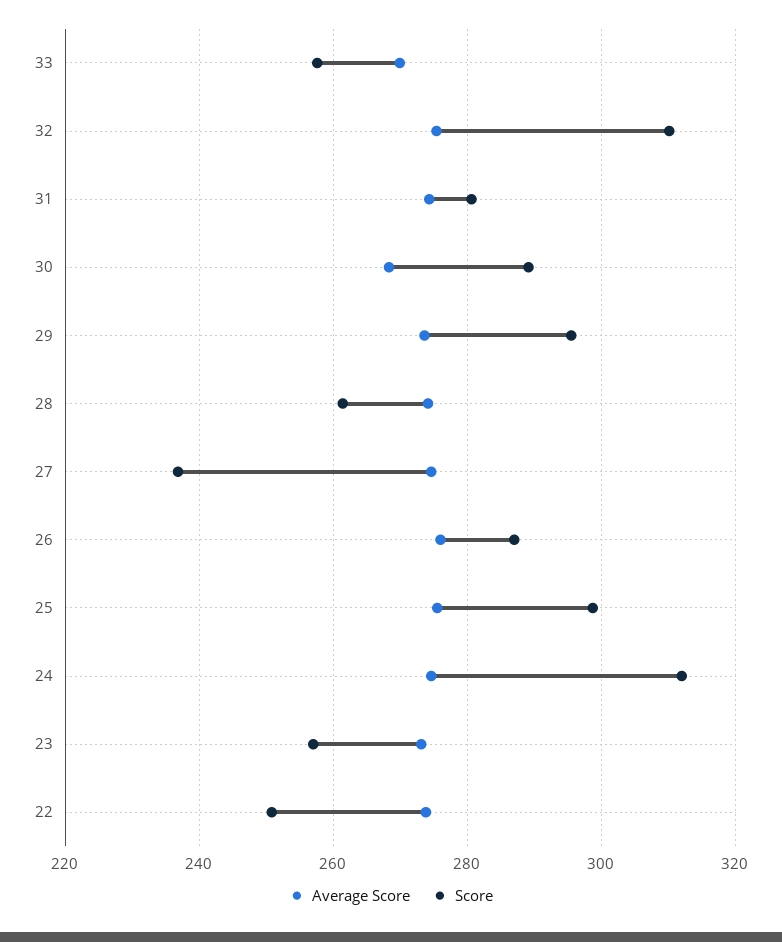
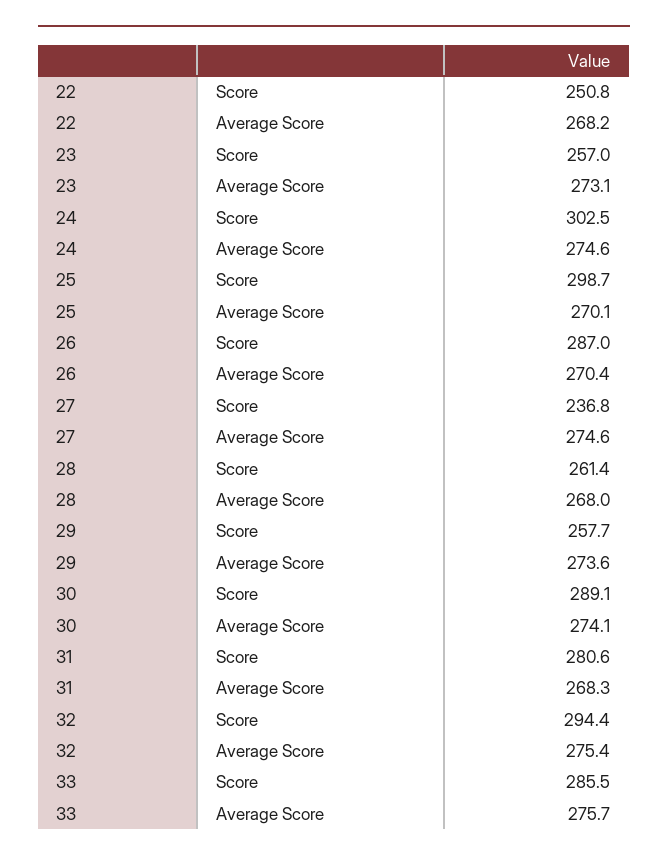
Average Score, 33: 270 -> 275.7
Score, 33: 258 -> 285.5
Score, 32: 310 -> 294.4
Average Score, 31: 274 -> 268.3
Average Score, 30: 268 -> 274.1
Score, 29: 296 -> 257.7
Average Score, 28: 274 -> 268
Average Score, 26: 276 -> 270.4
Average Score, 25: 276 -> 270.1
Score, 24: 312 -> 302.5
Average Score, 22: 274 -> 268.2

